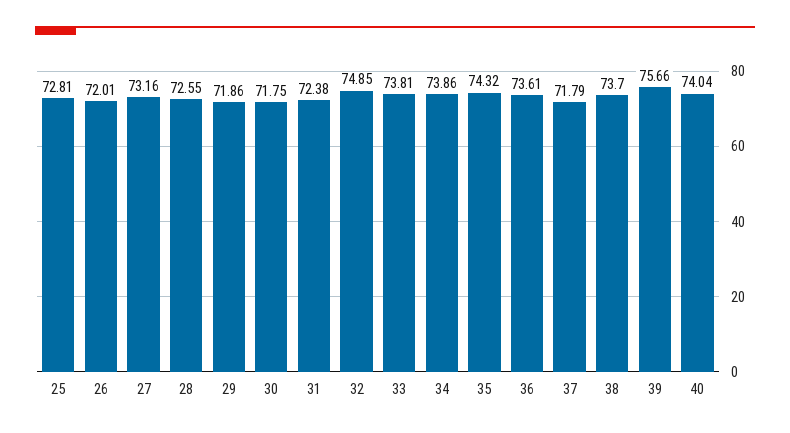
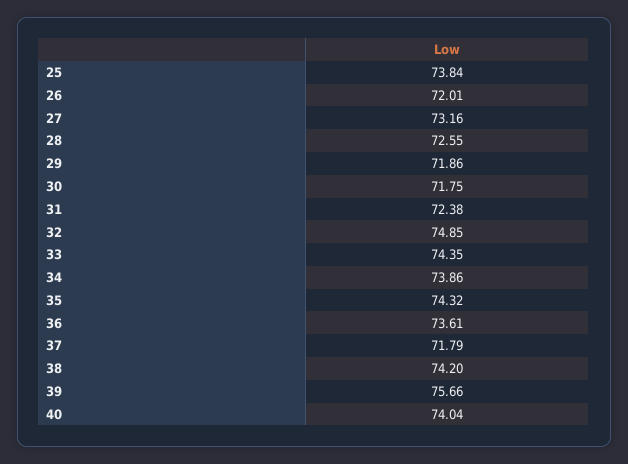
25: 72.81 -> 73.84
33: 73.81 -> 74.35
38: 73.7 -> 74.2

